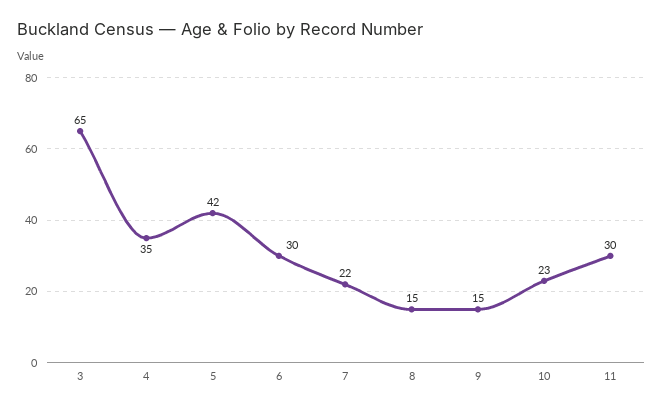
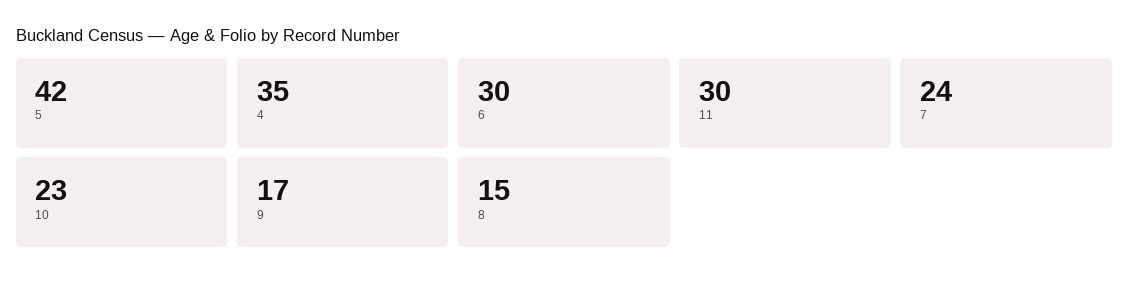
3: 65 -> none
7: 22 -> 24
9: 15 -> 17

